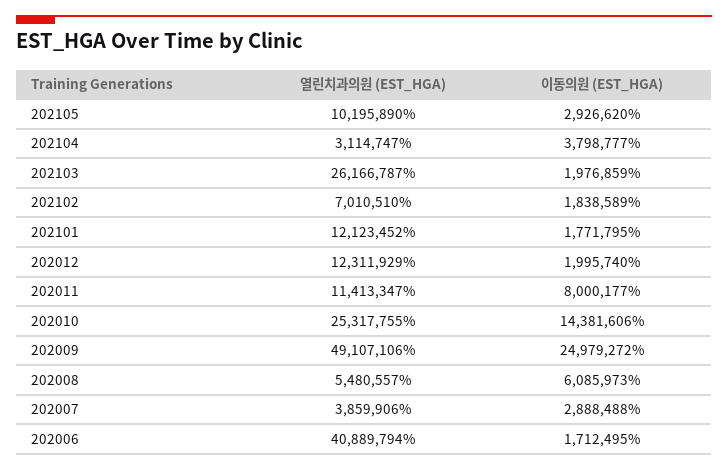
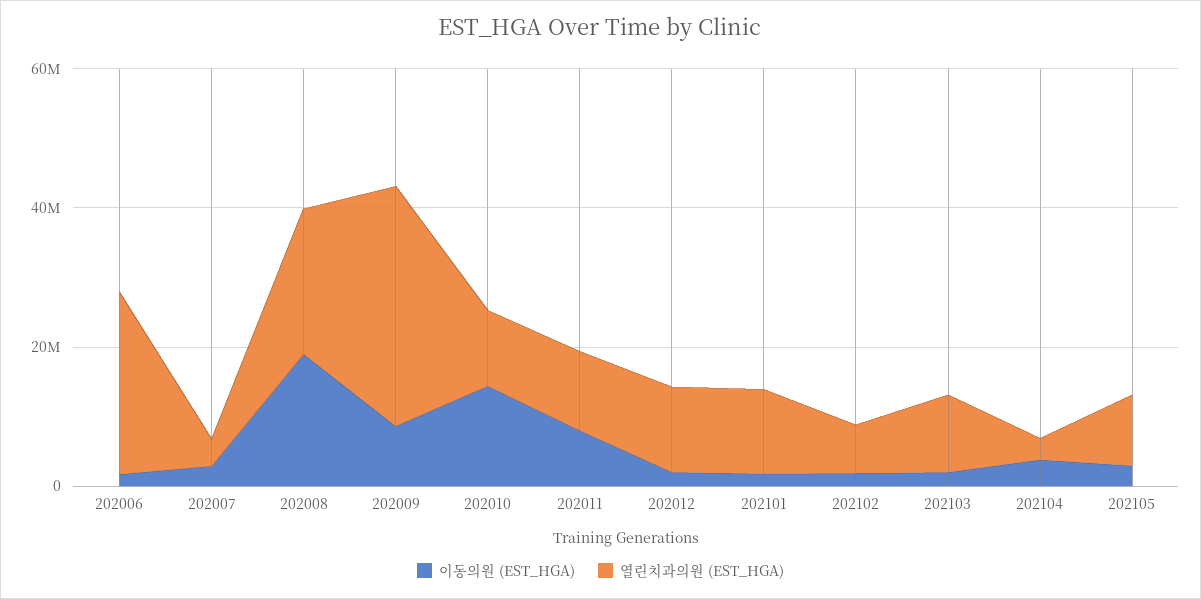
열린치과의원 (EST_HGA), 202103: 26166787 -> 10000000
열린치과의원 (EST_HGA), 202010: 25317755 -> 10000000
열린치과의원 (EST_HGA), 202009: 49107106 -> 35000000
이동의원 (EST_HGA), 202009: 24979272 -> 10000000
열린치과의원 (EST_HGA), 202008: 5480557 -> 20000000
이동의원 (EST_HGA), 202008: 6085973 -> 20000000
열린치과의원 (EST_HGA), 202006: 40889794 -> 25000000

